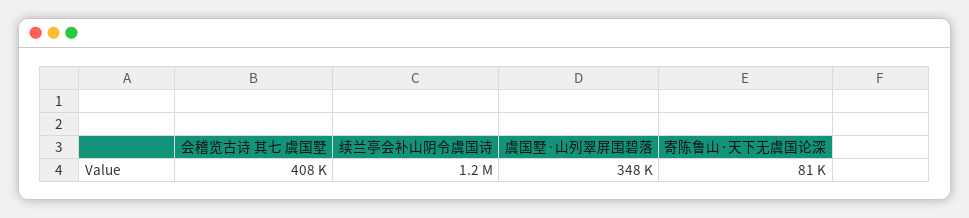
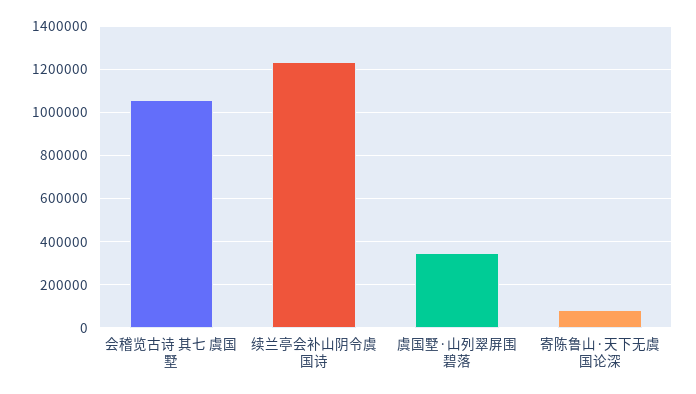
会稽览古诗 其七 虞国墅: 408000 -> 1050000

